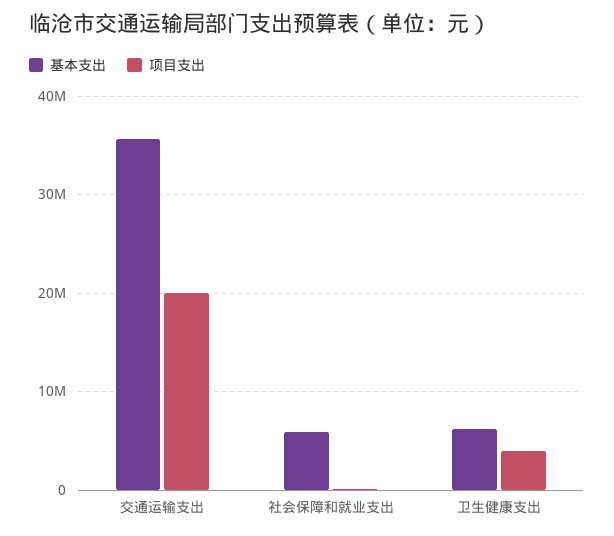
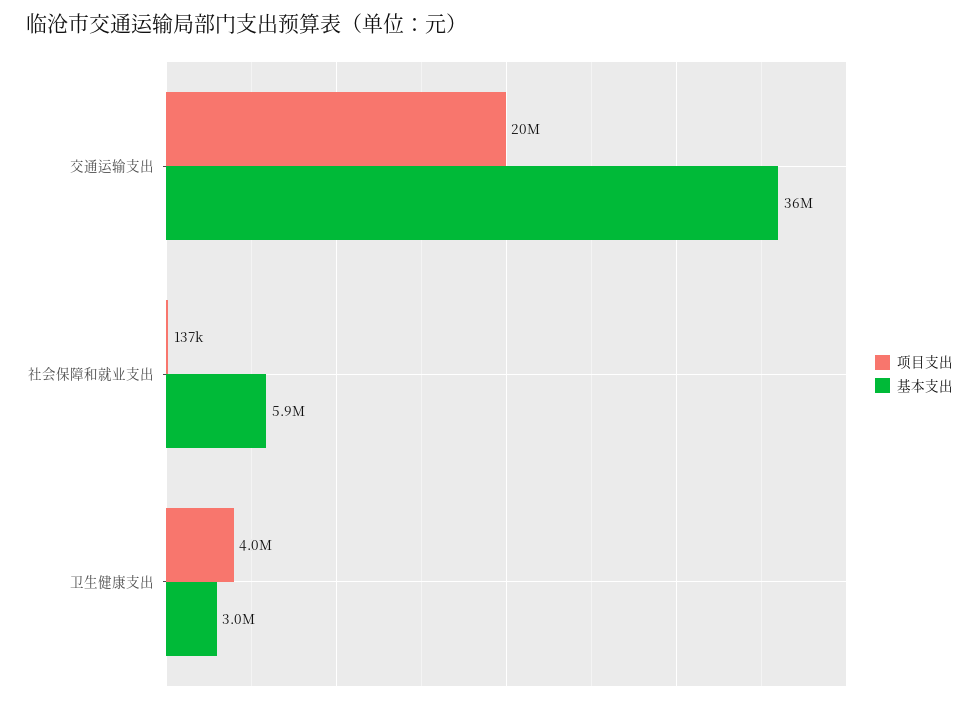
基本支出, 卫生健康支出: 6000000 -> 3000000

